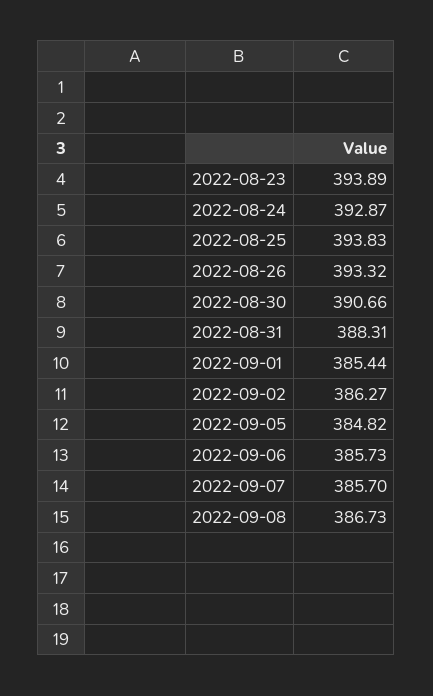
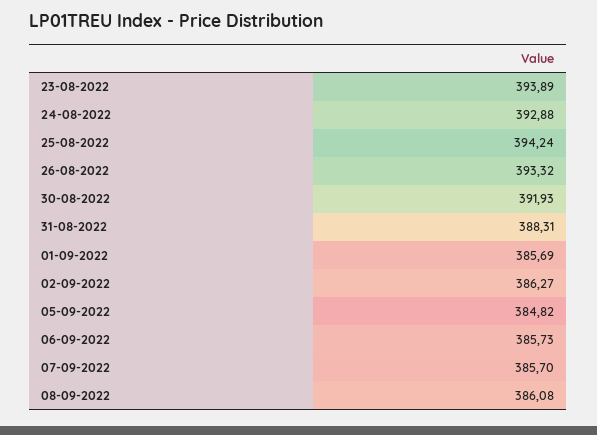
2022-08-24: 392.87 -> 392.88
2022-08-25: 393.83 -> 394.24
2022-08-30: 390.66 -> 391.93
2022-09-01: 385.44 -> 385.69
2022-09-08: 386.73 -> 386.08

